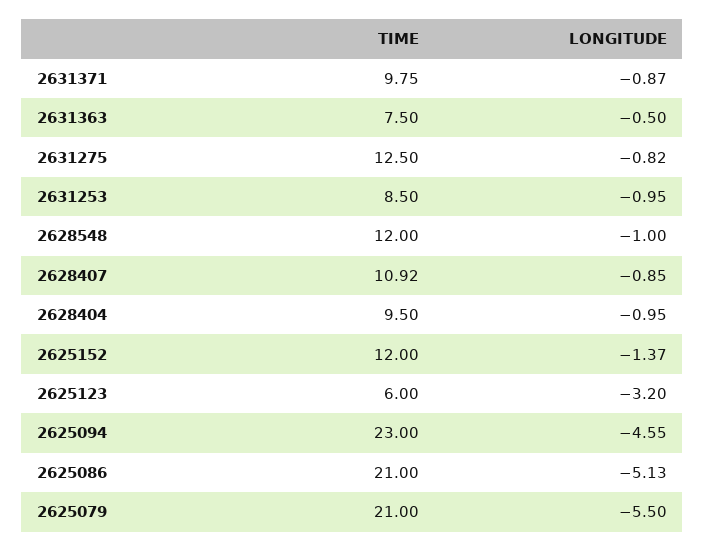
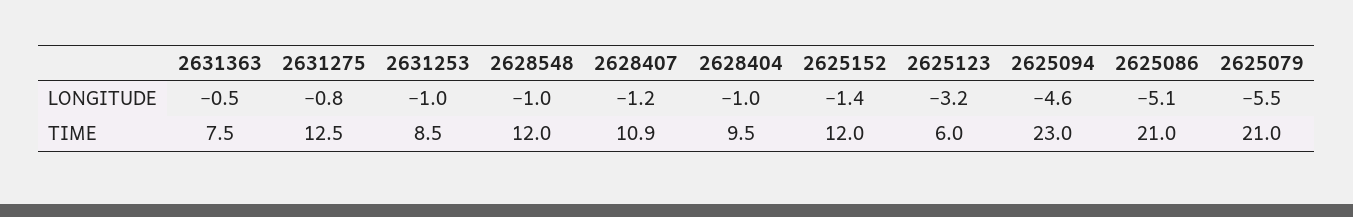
TIME, 2631371: 9.75 -> none
LONGITUDE, 2631371: -0.87 -> none
LONGITUDE, 2628407: -0.85 -> -1.2

